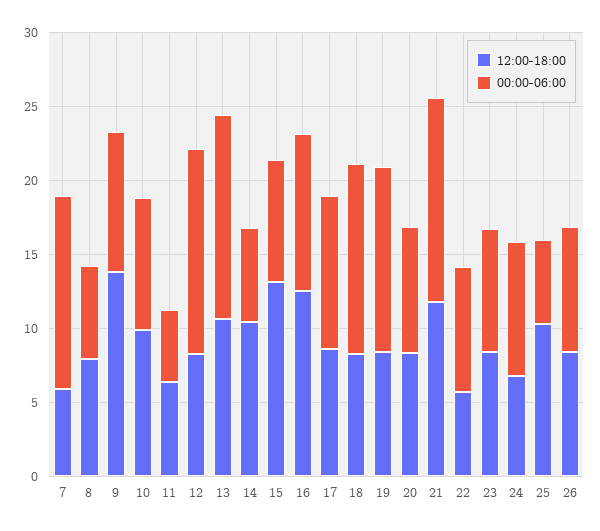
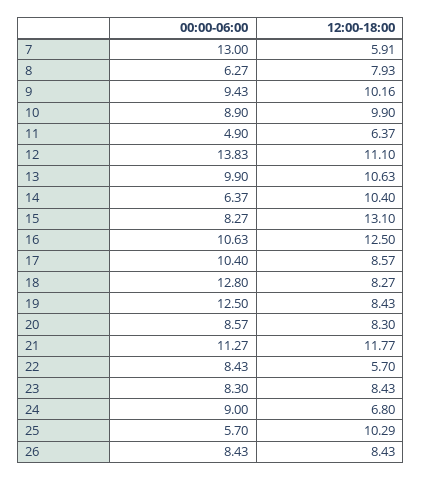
12:00-18:00, 9: 14 -> 10.16
12:00-18:00, 12: 8 -> 11.1
00:00-06:00, 13: 14 -> 9.9
00:00-06:00, 21: 14 -> 11.27

